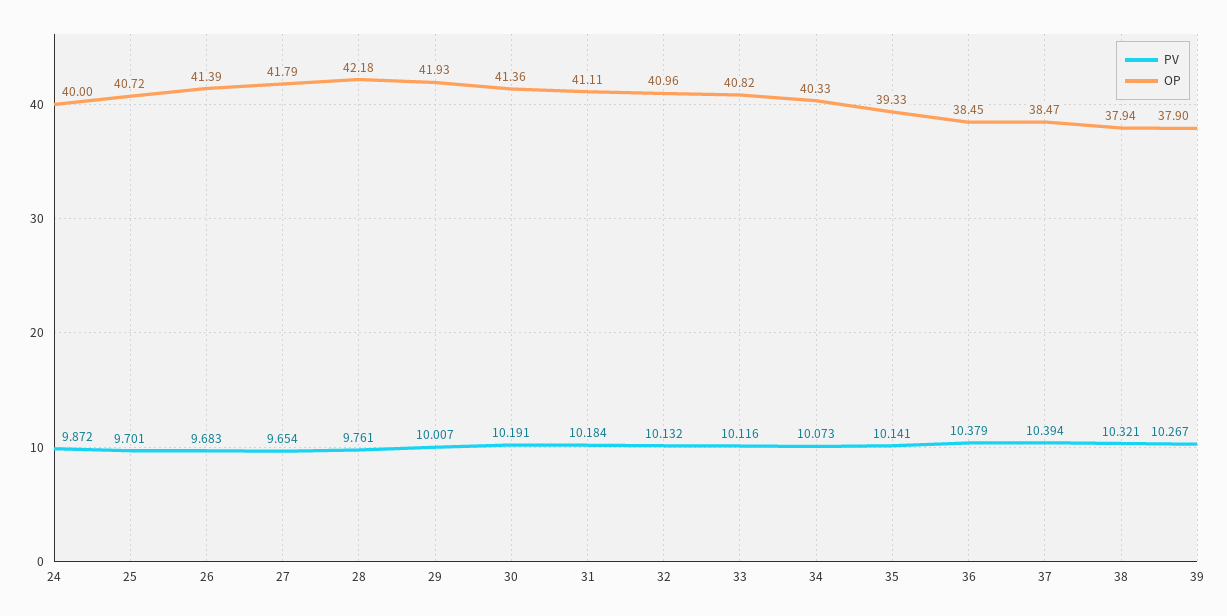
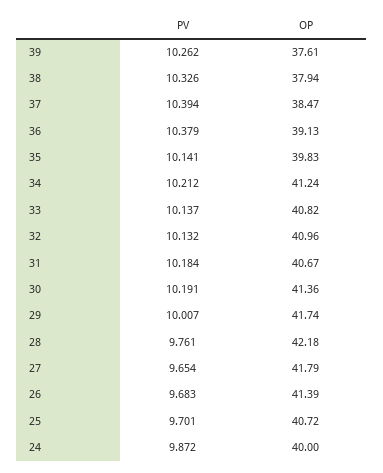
OP, 29: 41.93 -> 41.74
OP, 31: 41.11 -> 40.67
PV, 33: 10.116 -> 10.137
PV, 34: 10.073 -> 10.212
OP, 34: 40.33 -> 41.24
OP, 35: 39.33 -> 39.83
OP, 36: 38.45 -> 39.13
PV, 38: 10.321 -> 10.326
PV, 39: 10.267 -> 10.262
OP, 39: 37.9 -> 37.61

